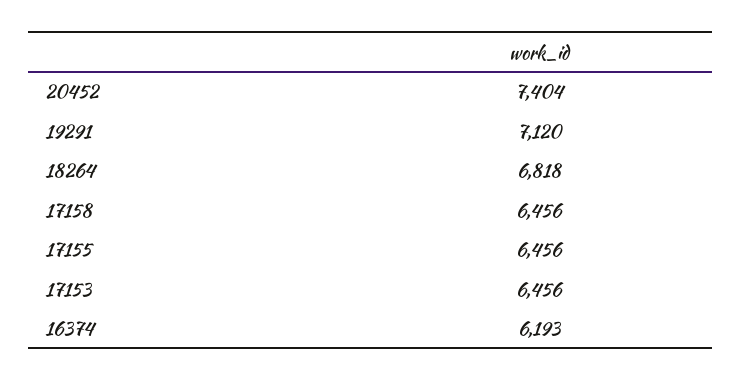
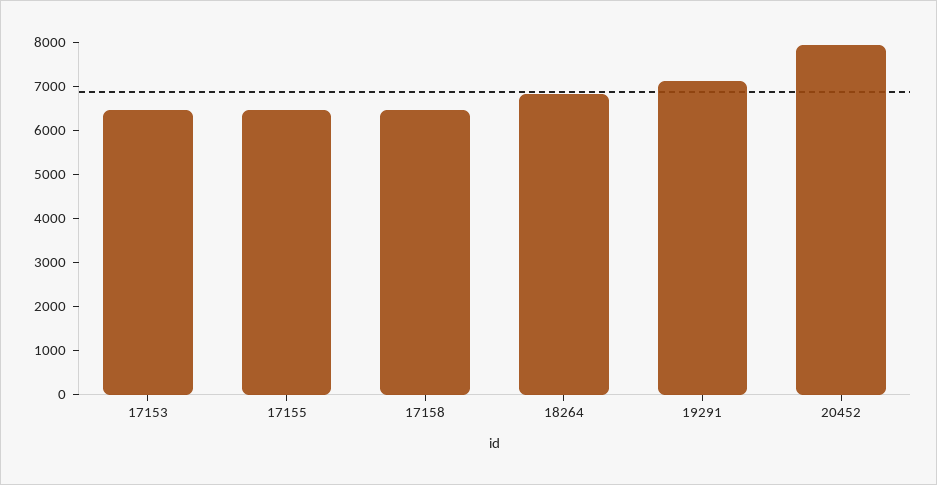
20452: 7404 -> 8000
16374: 6193 -> none

